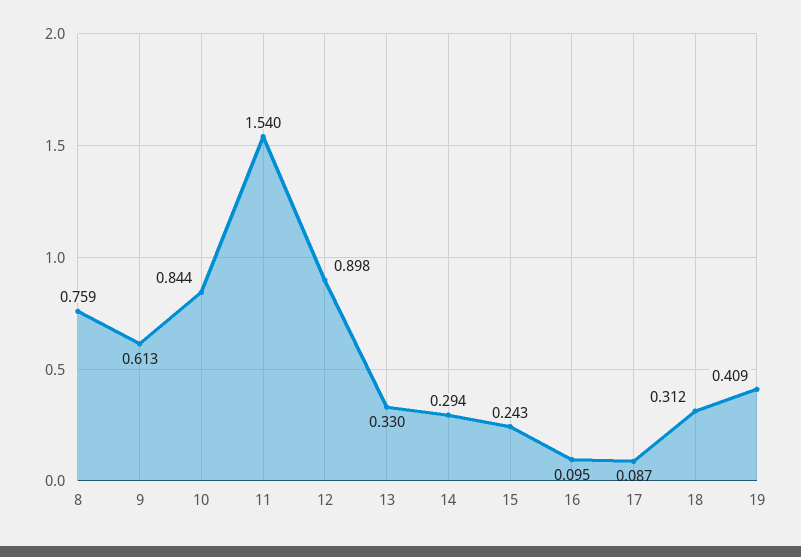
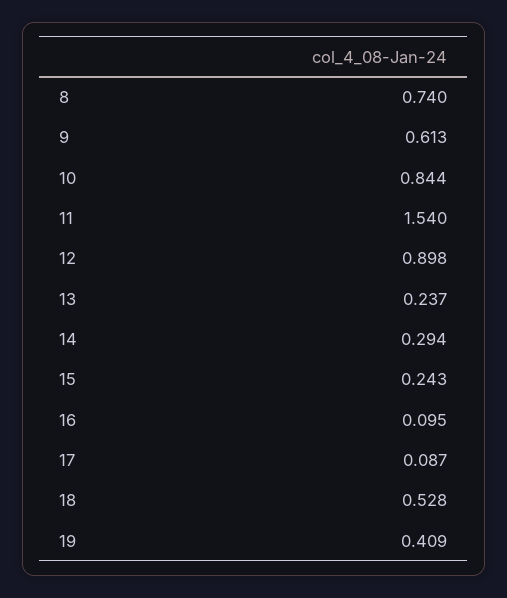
8: 0.759 -> 0.74
13: 0.33 -> 0.237
18: 0.312 -> 0.528

